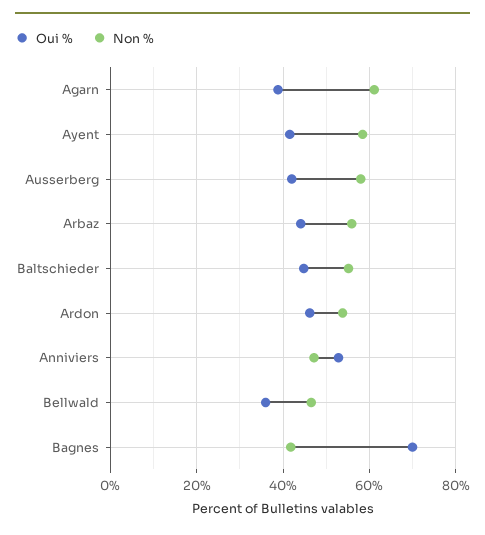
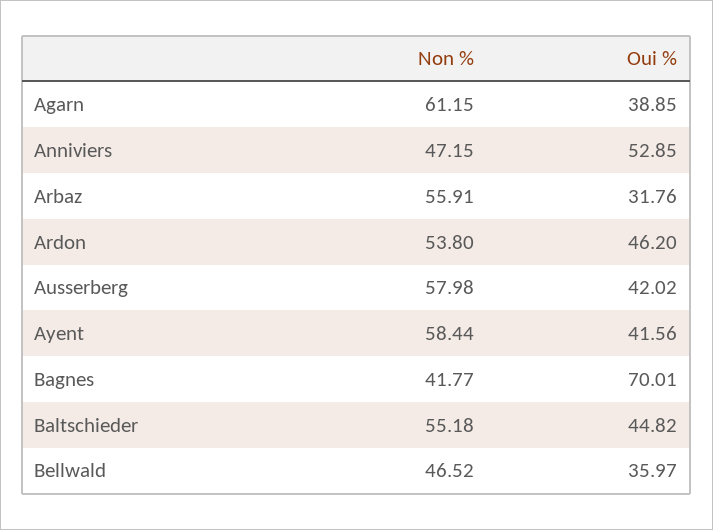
Oui %, Arbaz: 44 -> 31.76

